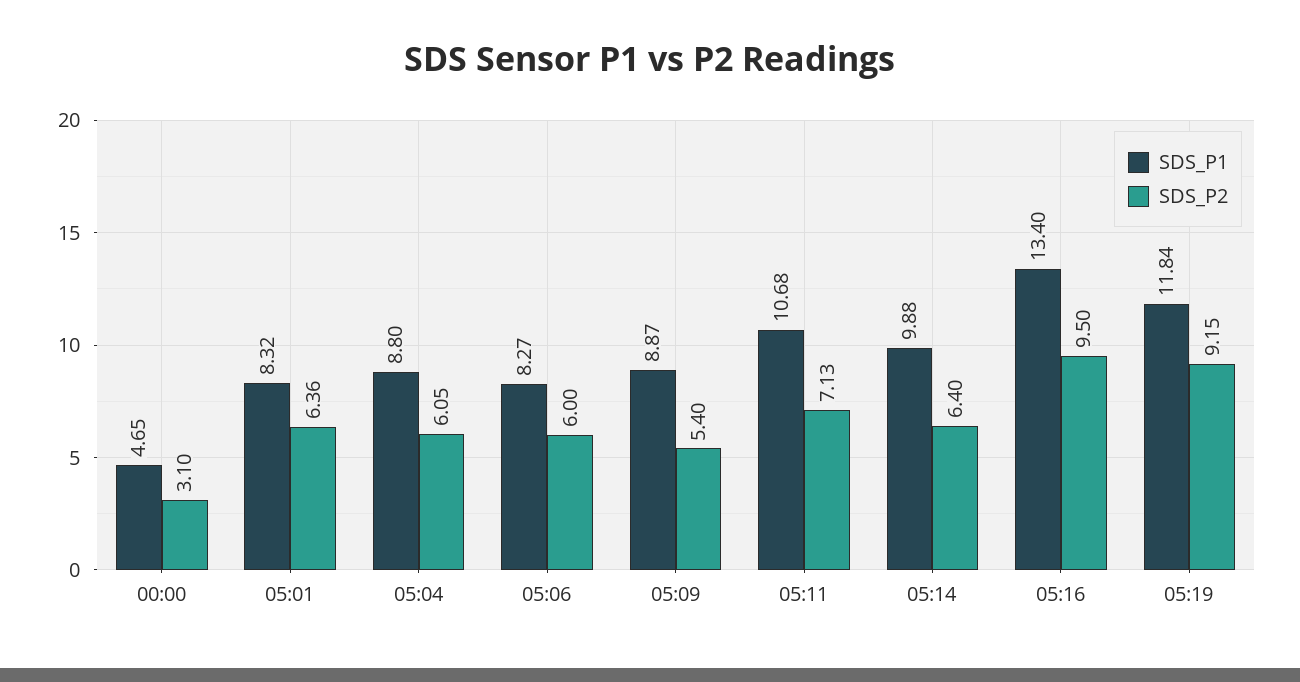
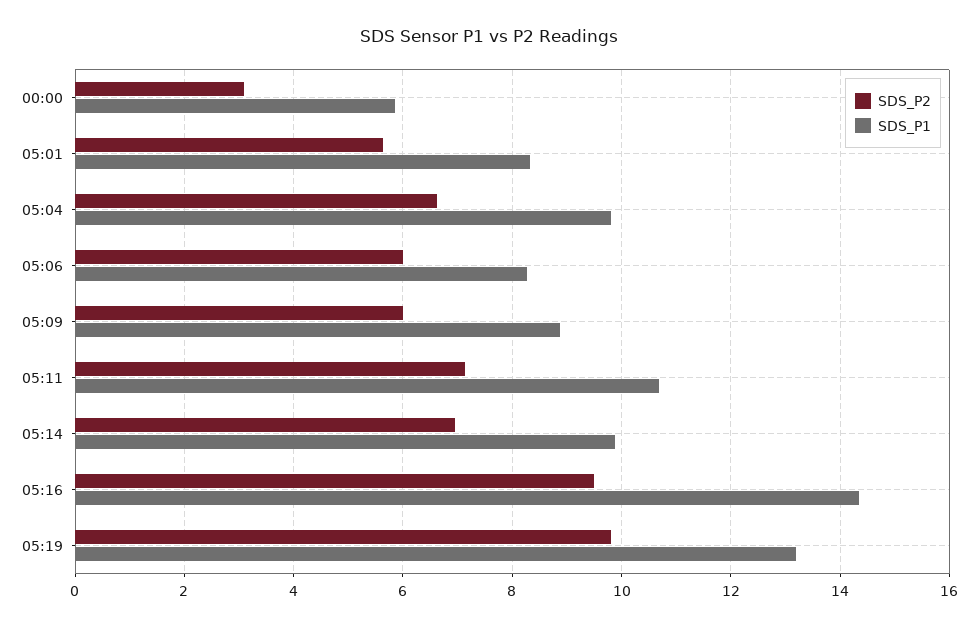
SDS_P1, 00:00: 4.65 -> 5.8
SDS_P2, 05:01: 6.36 -> 5.6
SDS_P1, 05:04: 8.8 -> 9.8
SDS_P2, 05:04: 6.05 -> 6.6
SDS_P2, 05:09: 5.4 -> 6
SDS_P2, 05:14: 6.4 -> 7
SDS_P1, 05:16: 13.4 -> 14.4
SDS_P1, 05:19: 11.84 -> 13.2
SDS_P2, 05:19: 9.15 -> 9.8

